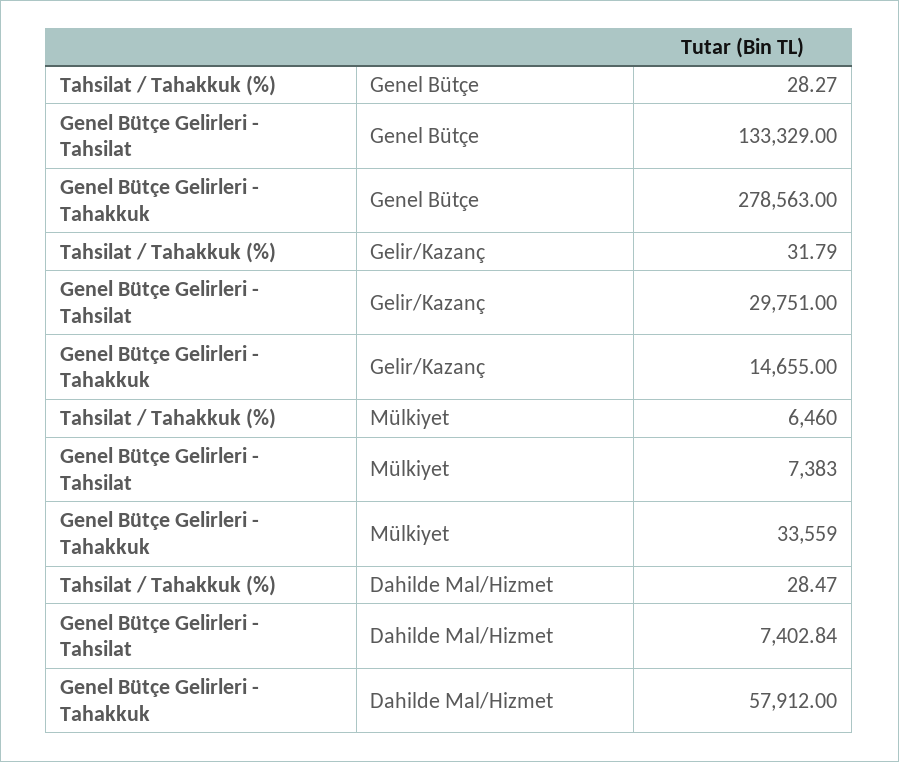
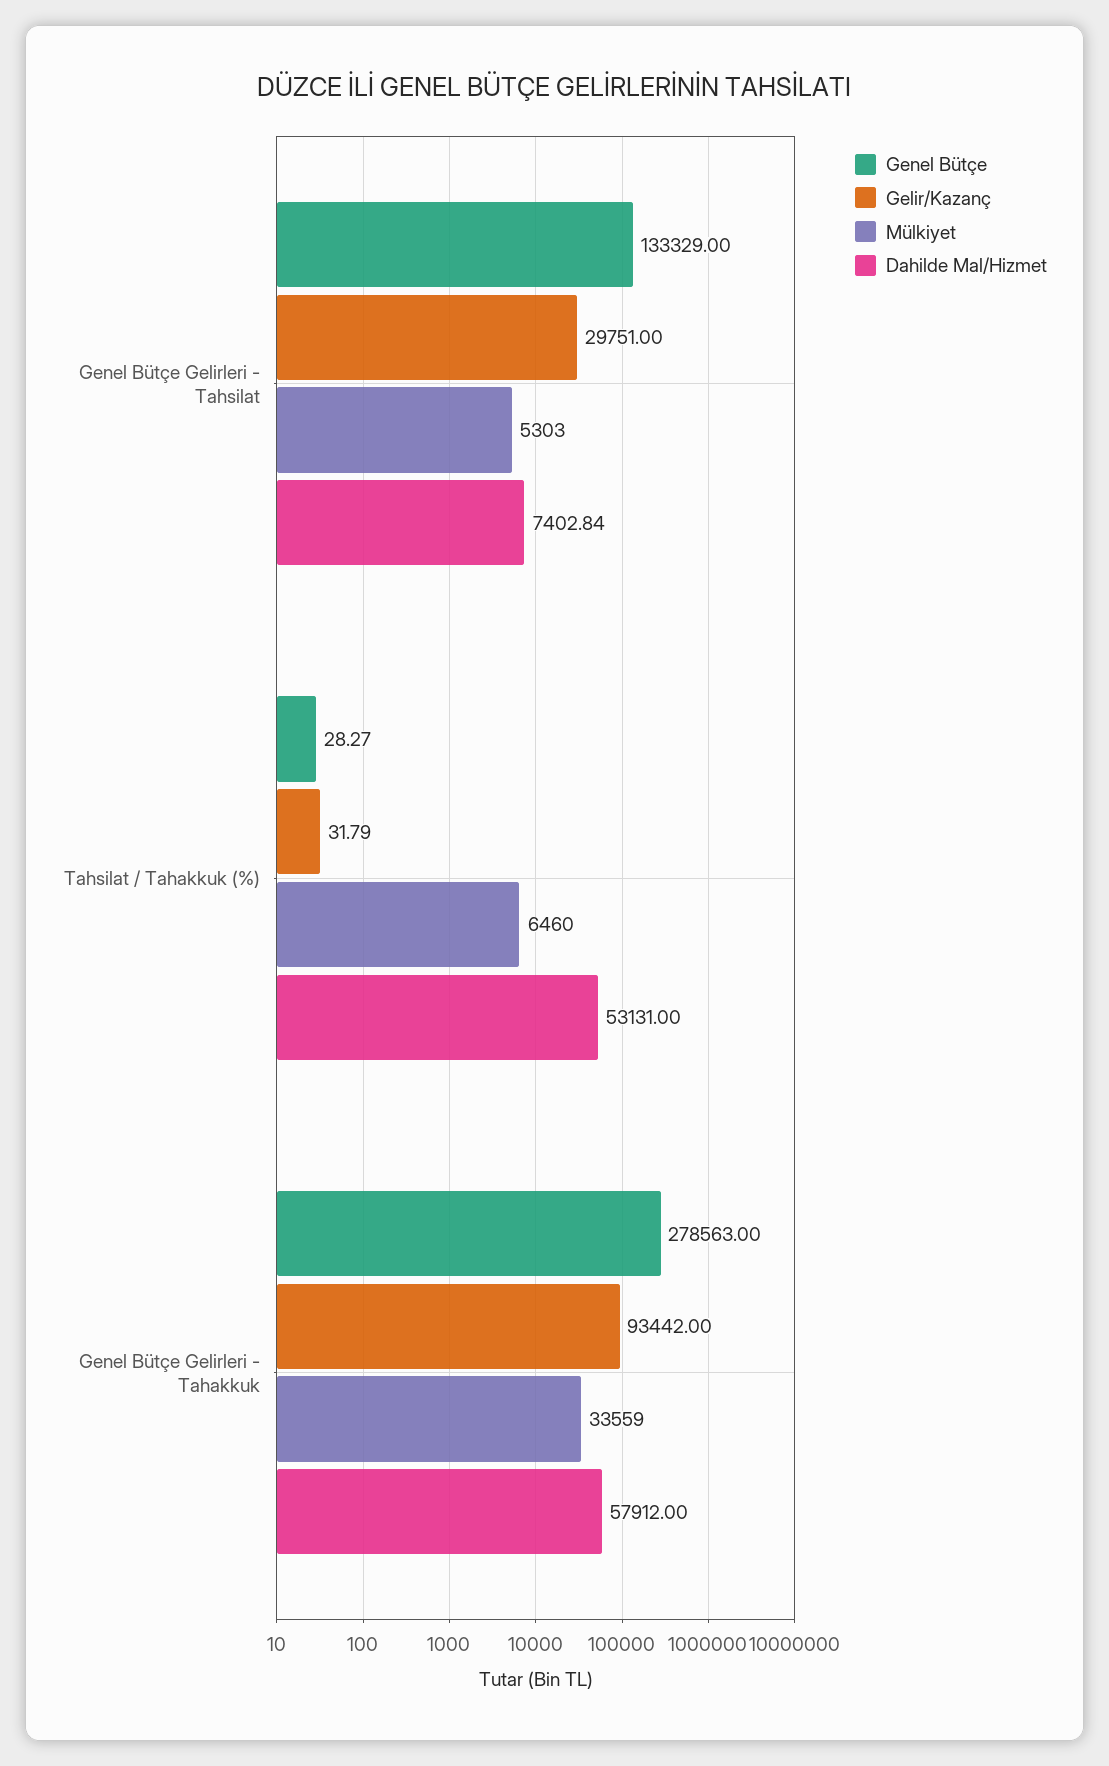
Gelir/Kazanç, Genel Bütçe Gelirleri - Tahakkuk: 14655 -> 93442
Mülkiyet, Genel Bütçe Gelirleri - Tahsilat: 7383 -> 5303
Dahilde Mal/Hizmet, Tahsilat / Tahakkuk (%): 28.47 -> 53131

